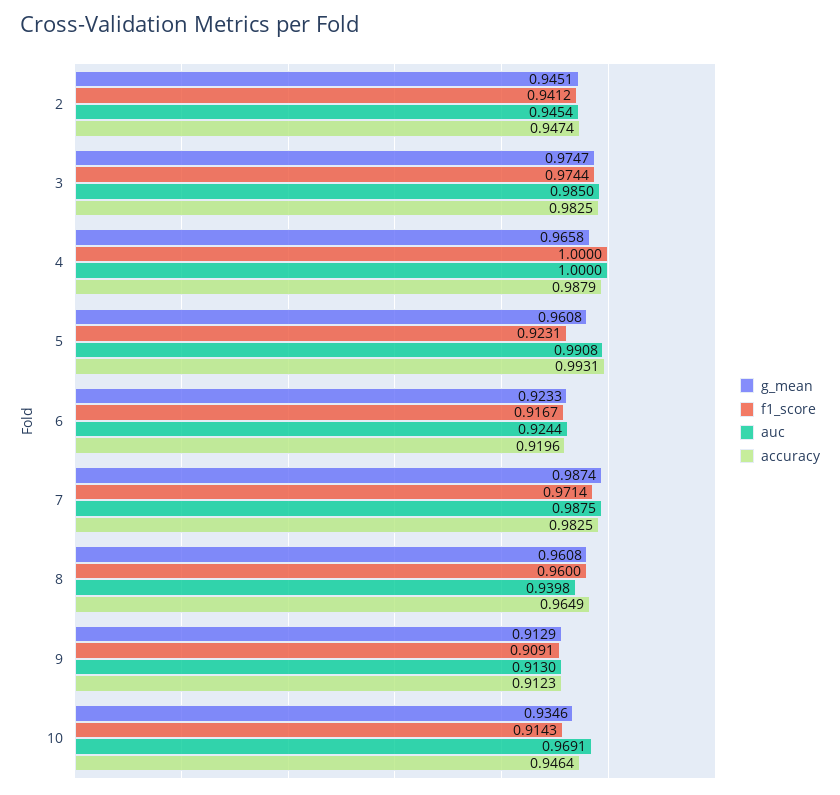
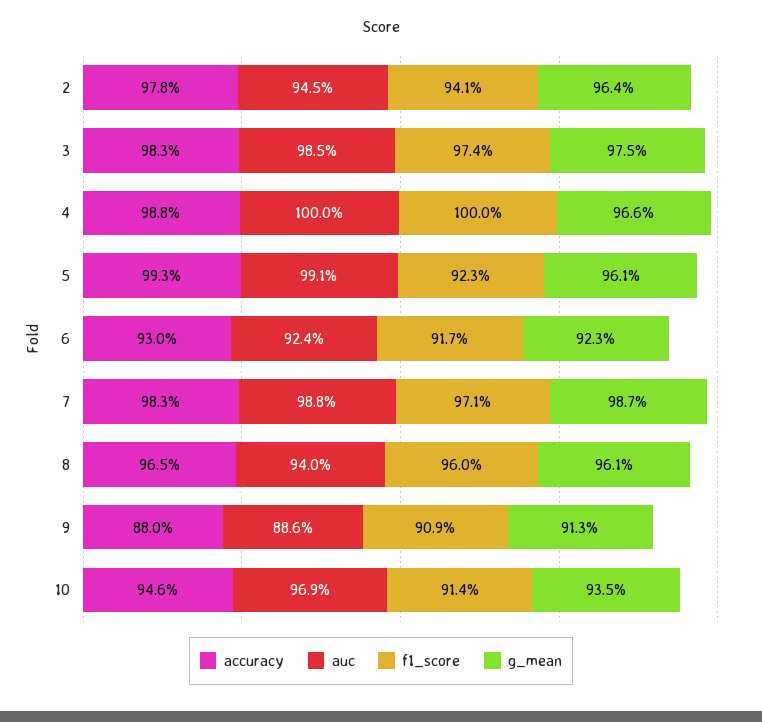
g_mean, 2: 0.9451 -> 0.964
accuracy, 2: 0.9474 -> 0.978
accuracy, 6: 0.9196 -> 0.93
auc, 9: 0.913 -> 0.886
accuracy, 9: 0.9123 -> 0.88

